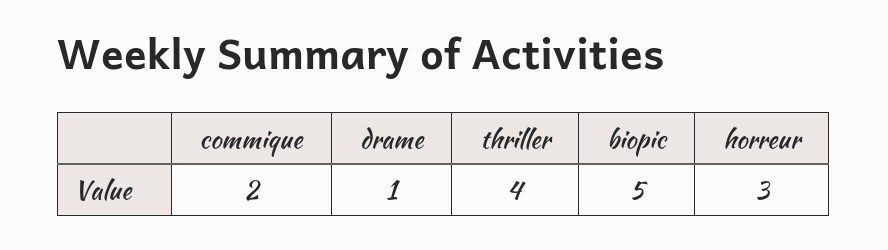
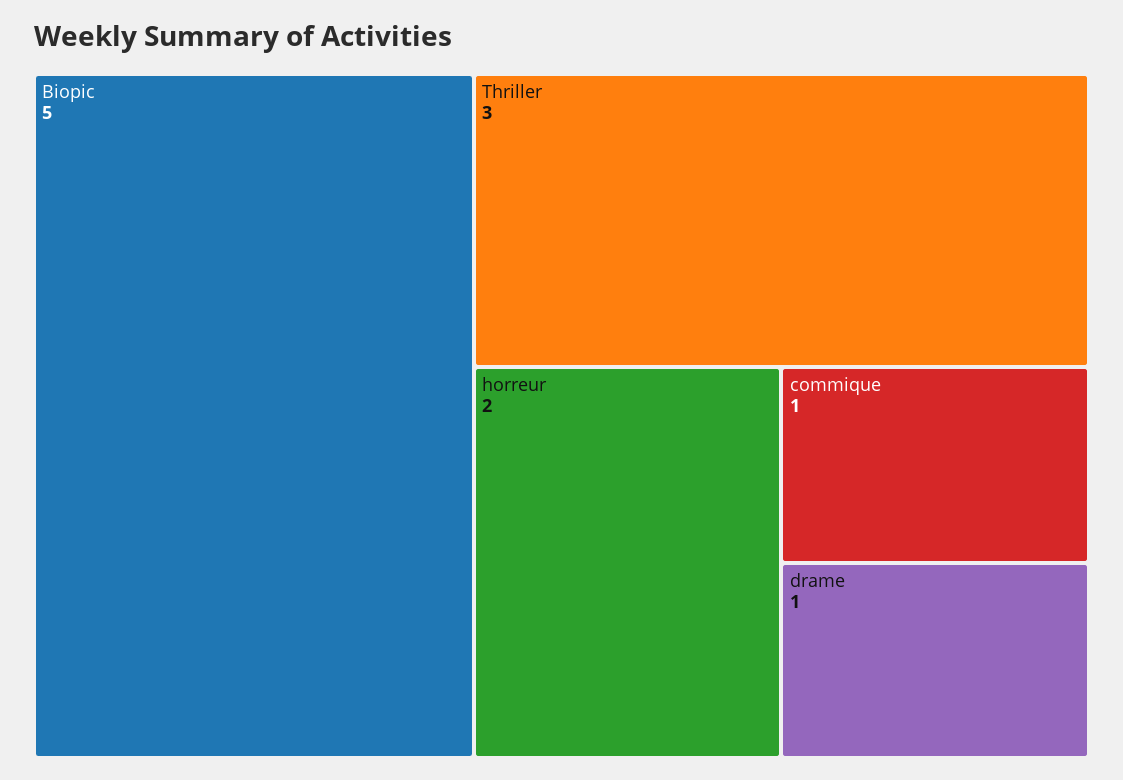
commique: 2 -> 1
thriller: 4 -> 3
horreur: 3 -> 2

